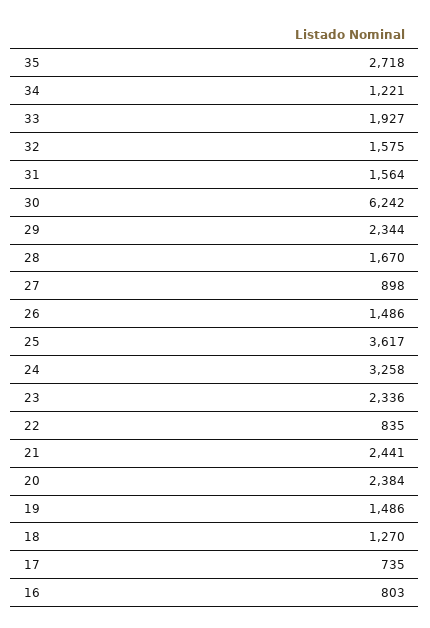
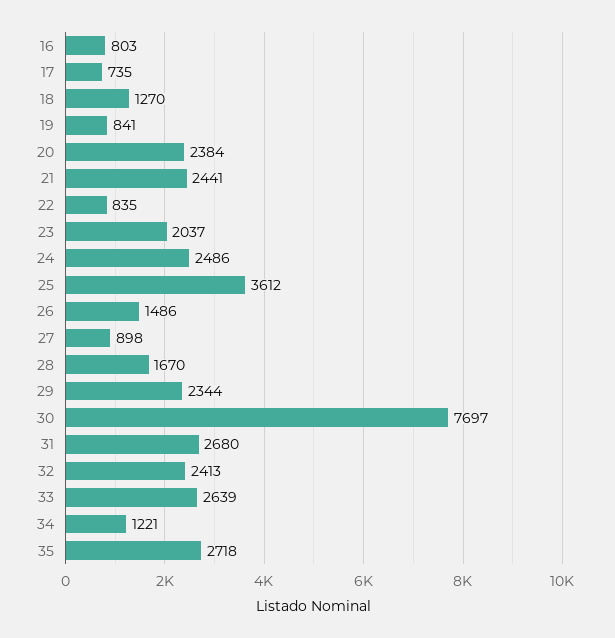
33: 1927 -> 2639
32: 1575 -> 2413
31: 1564 -> 2680
30: 6242 -> 7697
25: 3617 -> 3612
24: 3258 -> 2486
23: 2336 -> 2037
19: 1486 -> 841

